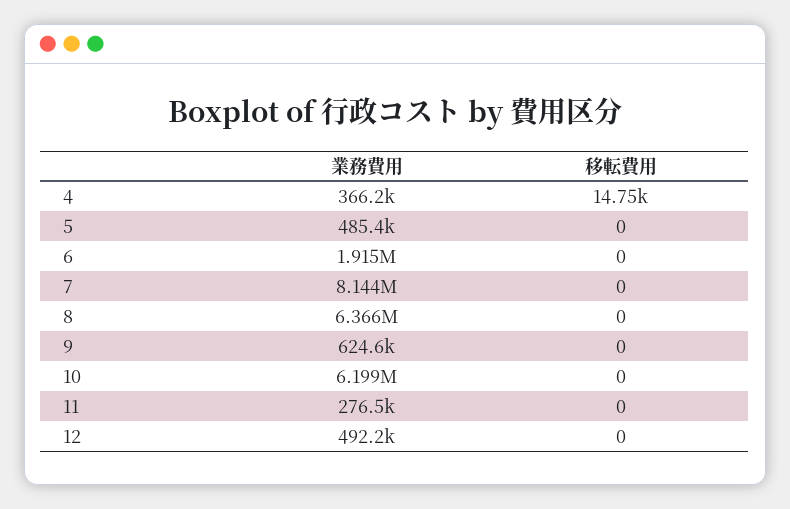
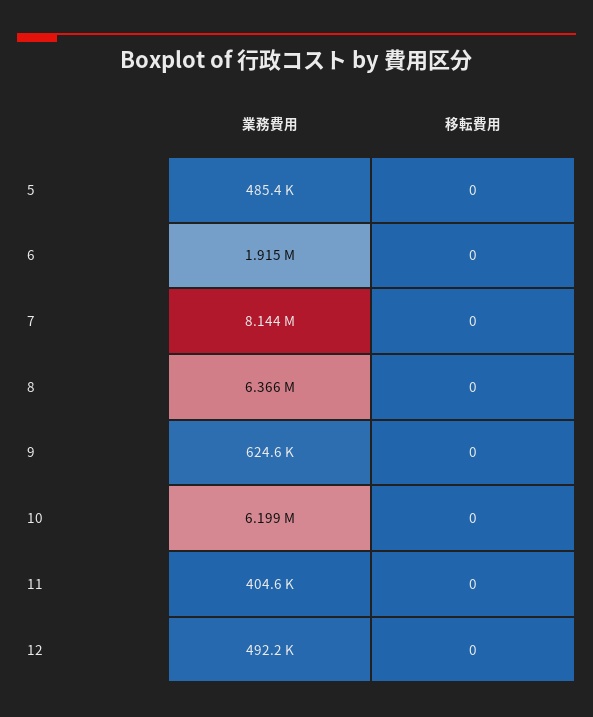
業務費用, 4: 366200 -> none
移転費用, 4: 14750 -> none
業務費用, 11: 276500 -> 404600

